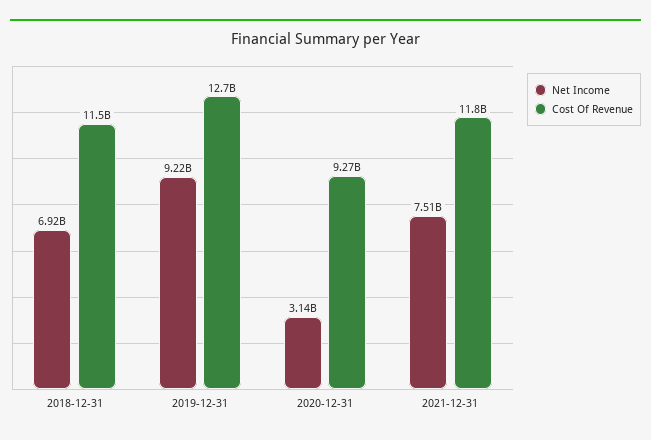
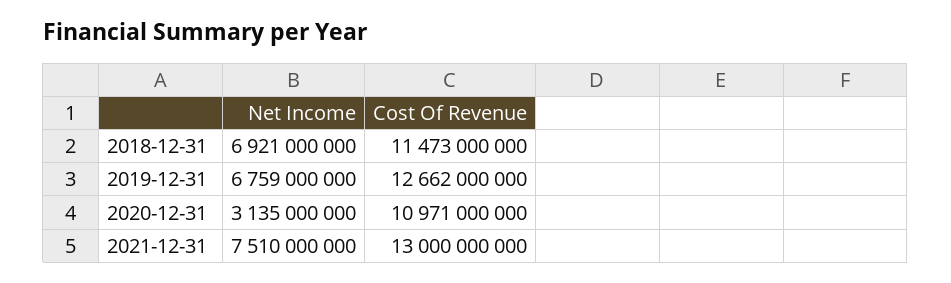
Net Income, 2019-12-31: 9220000000 -> 6759000000
Cost Of Revenue, 2020-12-31: 9270000000 -> 10971000000
Cost Of Revenue, 2021-12-31: 11800000000 -> 13000000000

